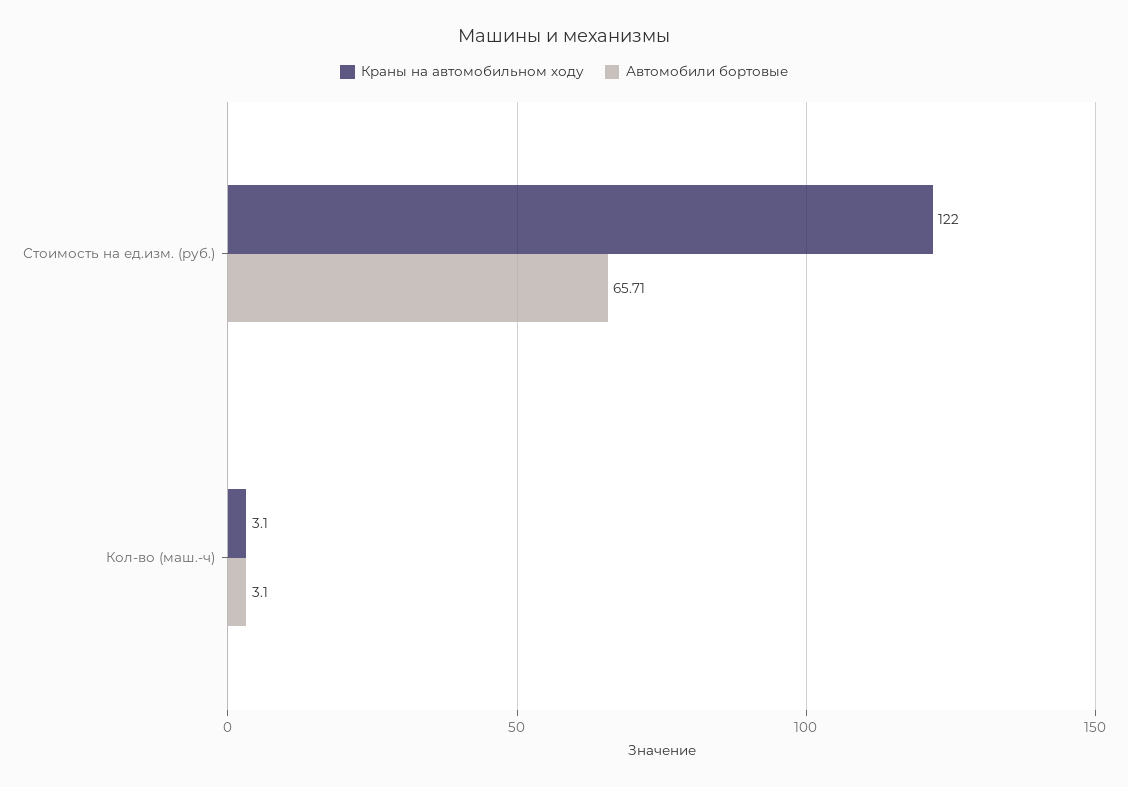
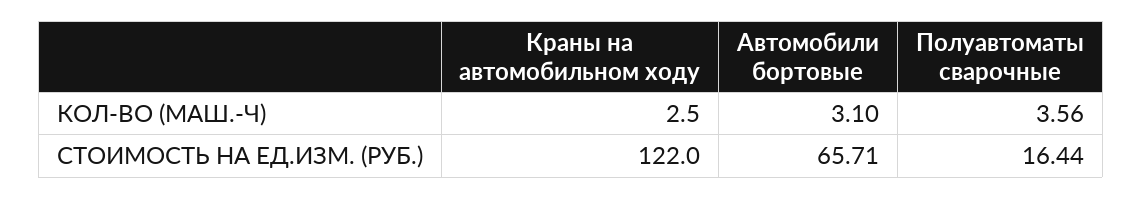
Краны на автомобильном ходу, Кол-во (маш.-ч): 3.1 -> 2.5
Полуавтоматы сварочные, Кол-во (маш.-ч): none -> 3.56
Полуавтоматы сварочные, Стоимость на ед.изм. (руб.): none -> 16.44

